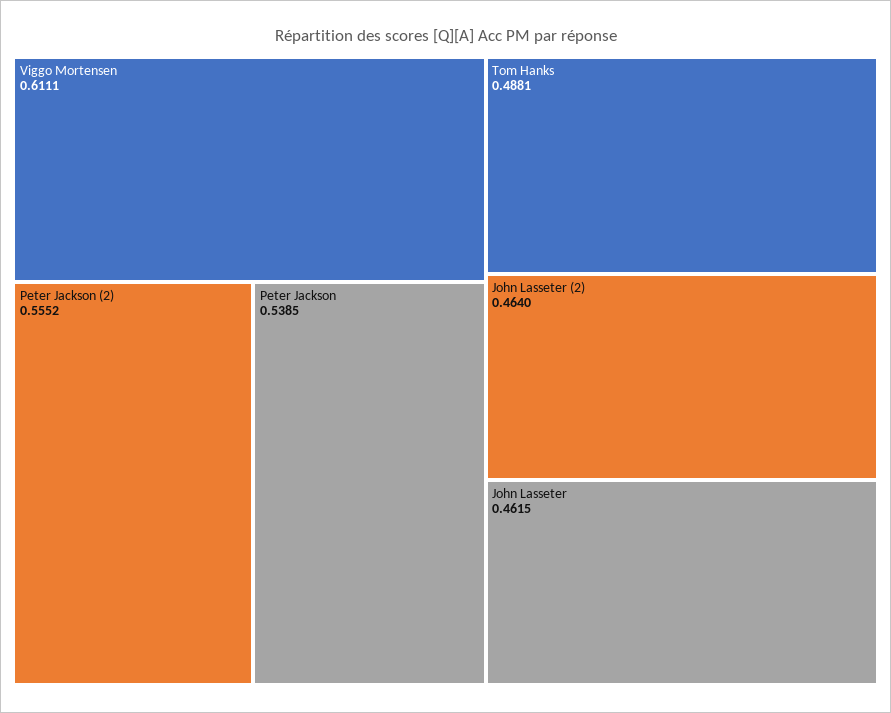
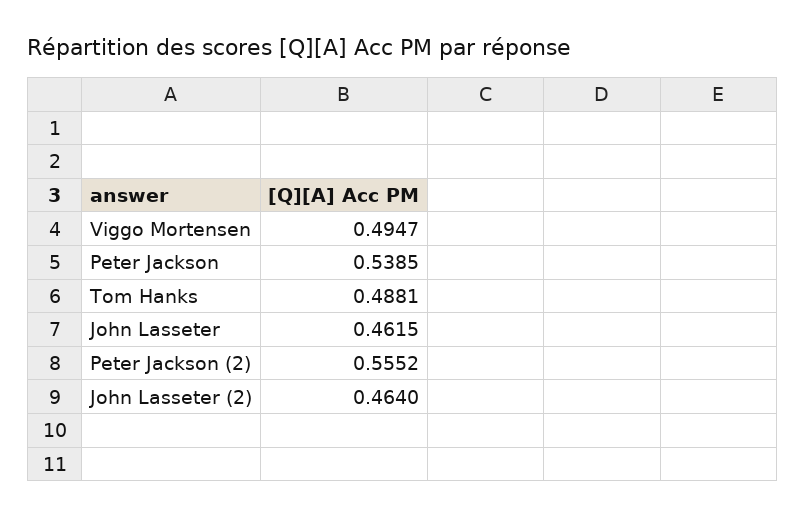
Viggo Mortensen: 0.6111 -> 0.4947

